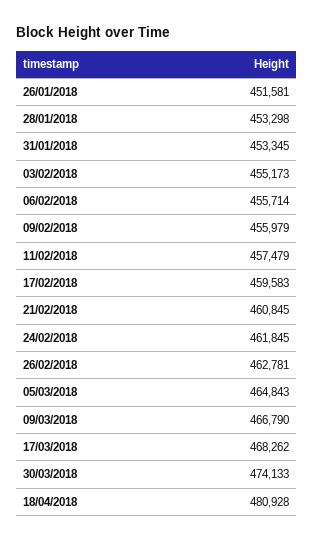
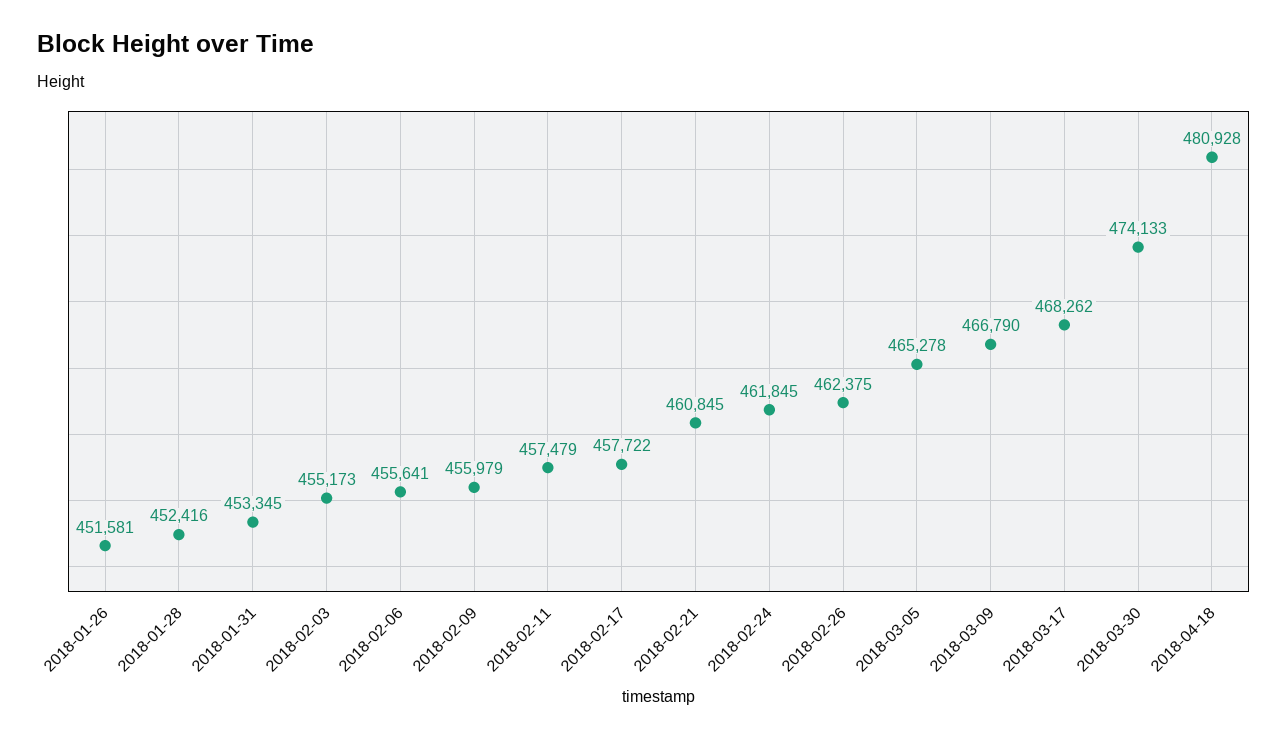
28/01/2018: 453298 -> 452416
06/02/2018: 455714 -> 455641
17/02/2018: 459583 -> 457722
26/02/2018: 462781 -> 462375
05/03/2018: 464843 -> 465278

